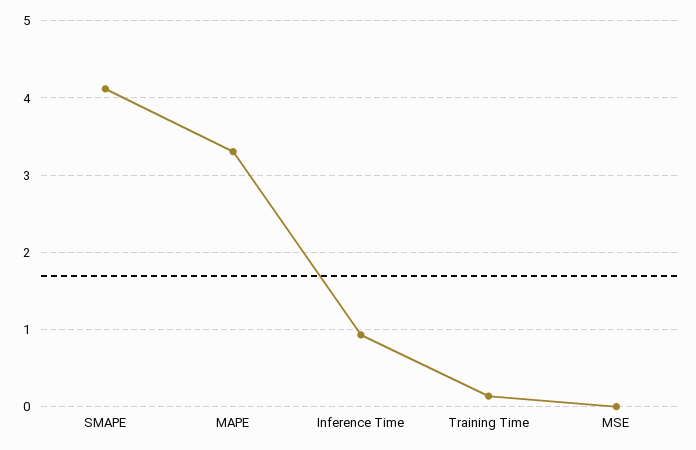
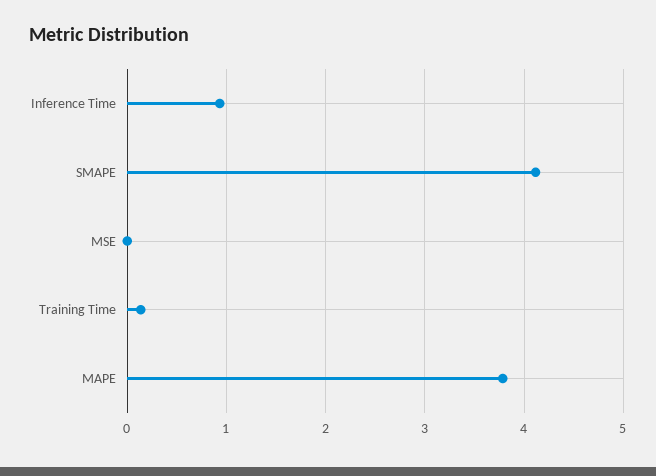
MAPE: 3.3 -> 3.8

